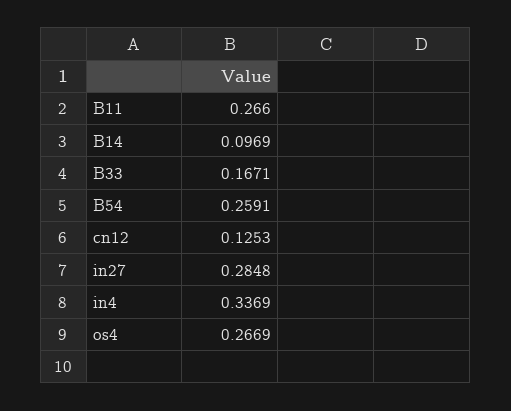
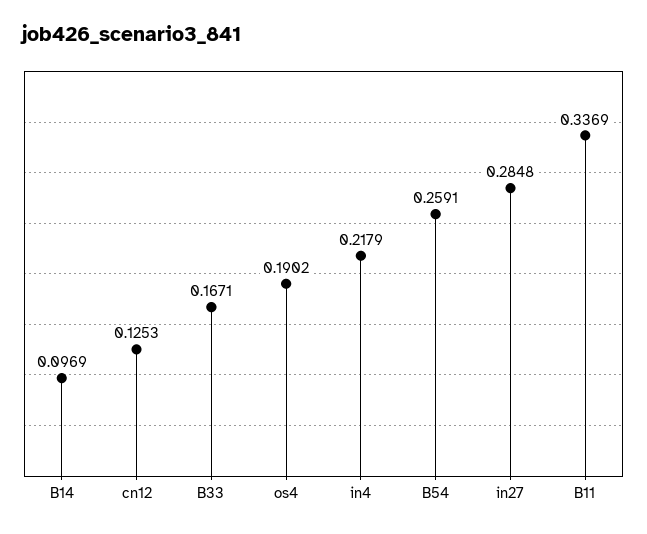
B11: 0.266 -> 0.3369
in4: 0.3369 -> 0.2179
os4: 0.2669 -> 0.1902

